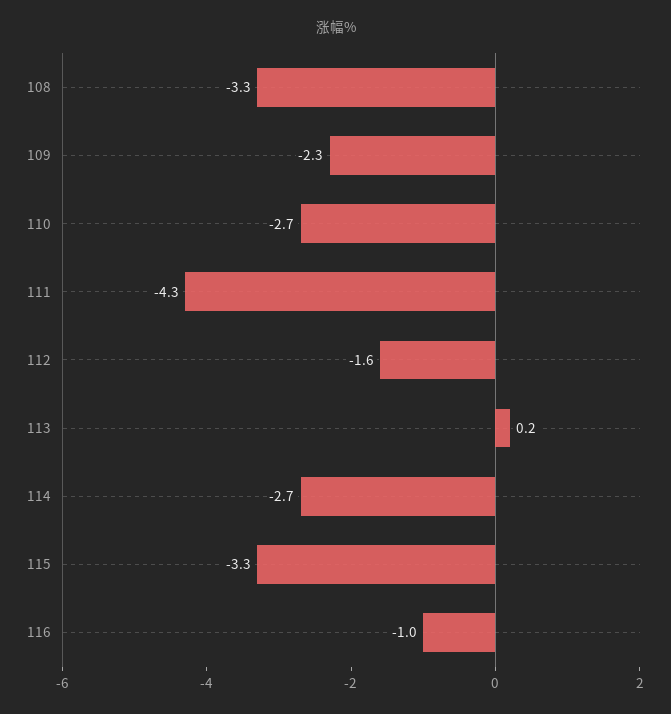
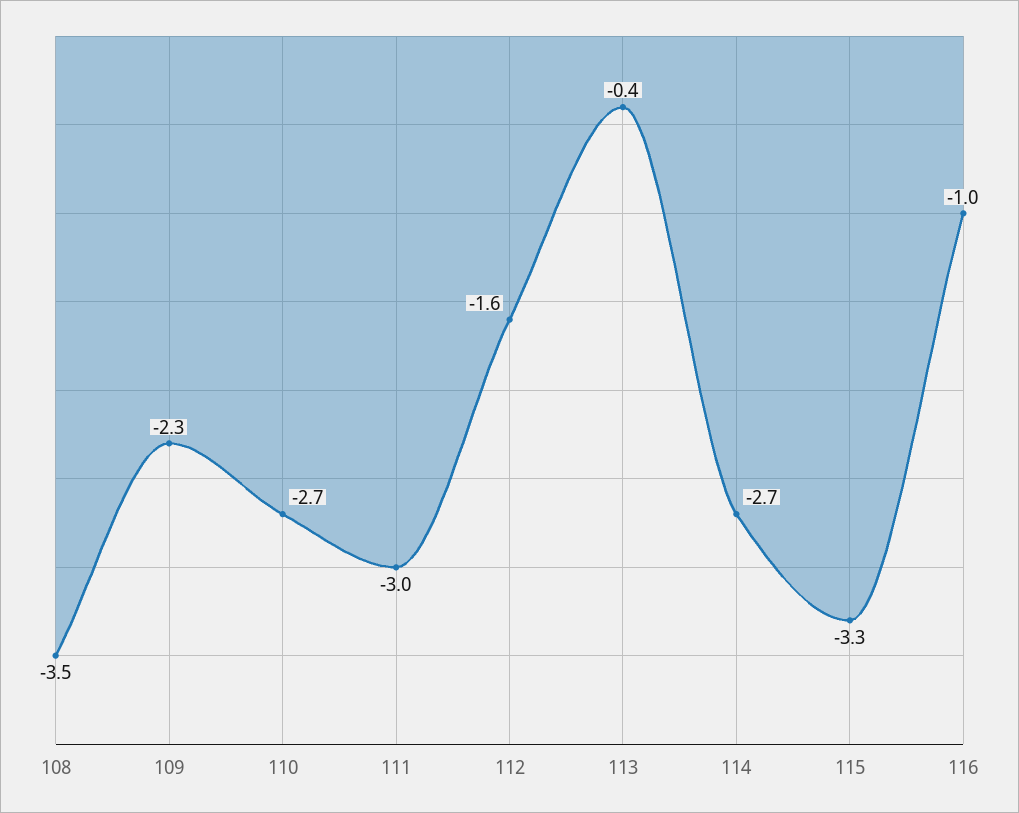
108: -3.3 -> -3.5
111: -4.3 -> -3
113: 0.2 -> -0.4

